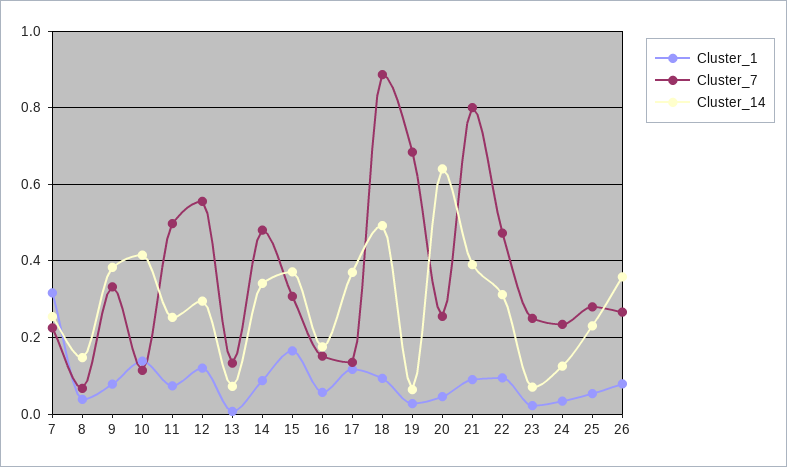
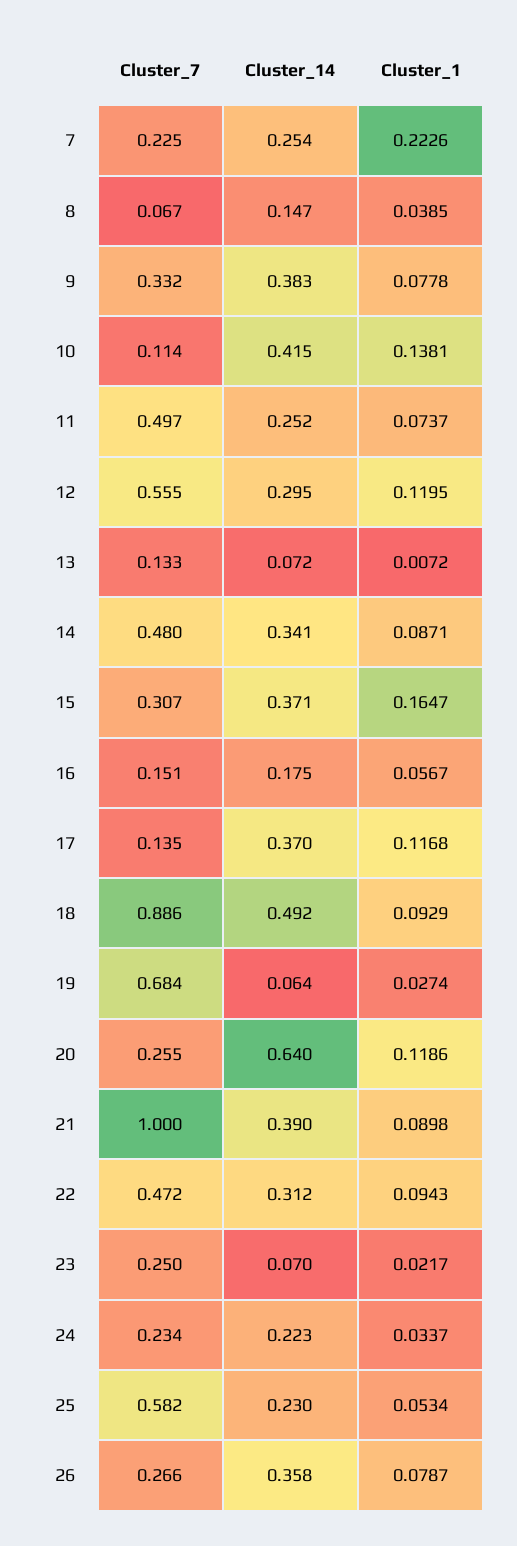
Cluster_1, 7: 0.32 -> 0.2226
Cluster_1, 20: 0.04 -> 0.1186
Cluster_7, 21: 0.8 -> 1
Cluster_14, 24: 0.12 -> 0.223
Cluster_7, 25: 0.28 -> 0.582

